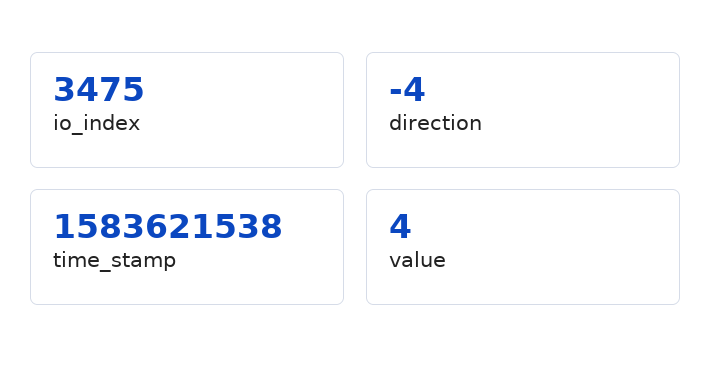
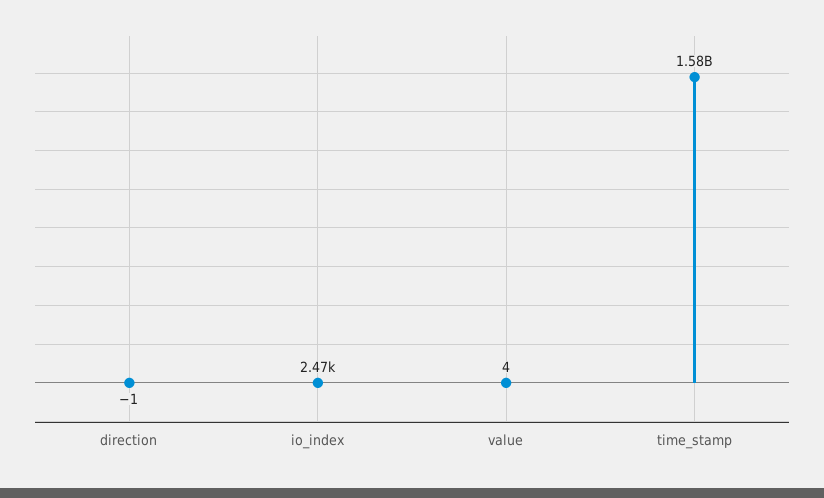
io_index: 3475 -> 2470
direction: -4 -> -1

